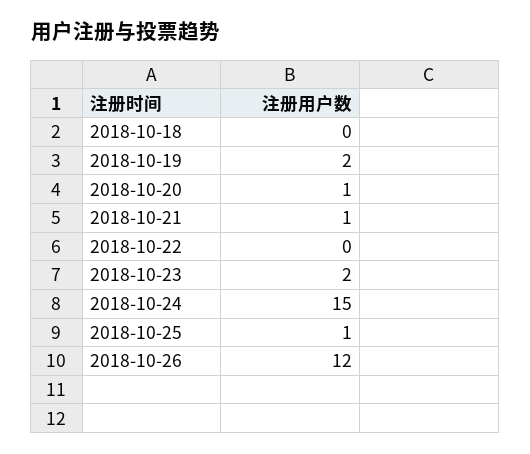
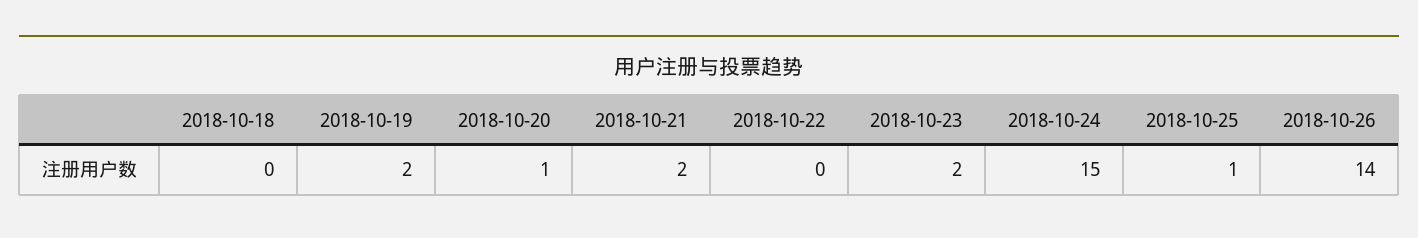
2018-10-21: 1 -> 2
2018-10-26: 12 -> 14

